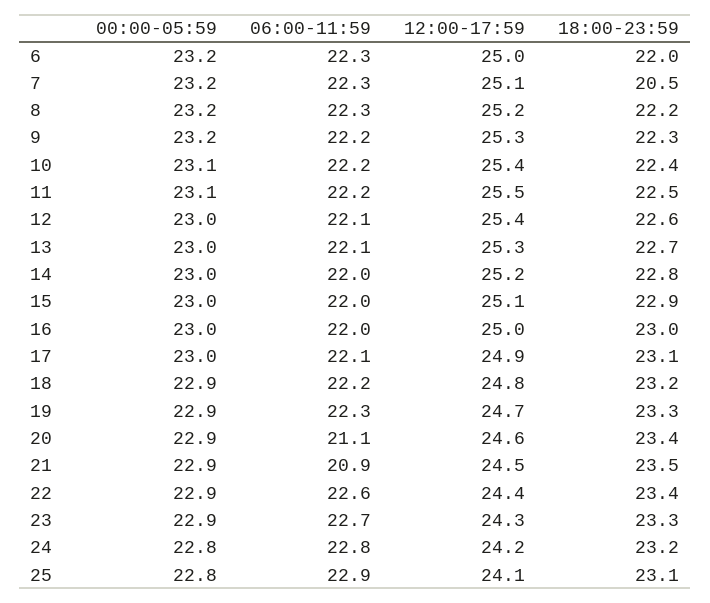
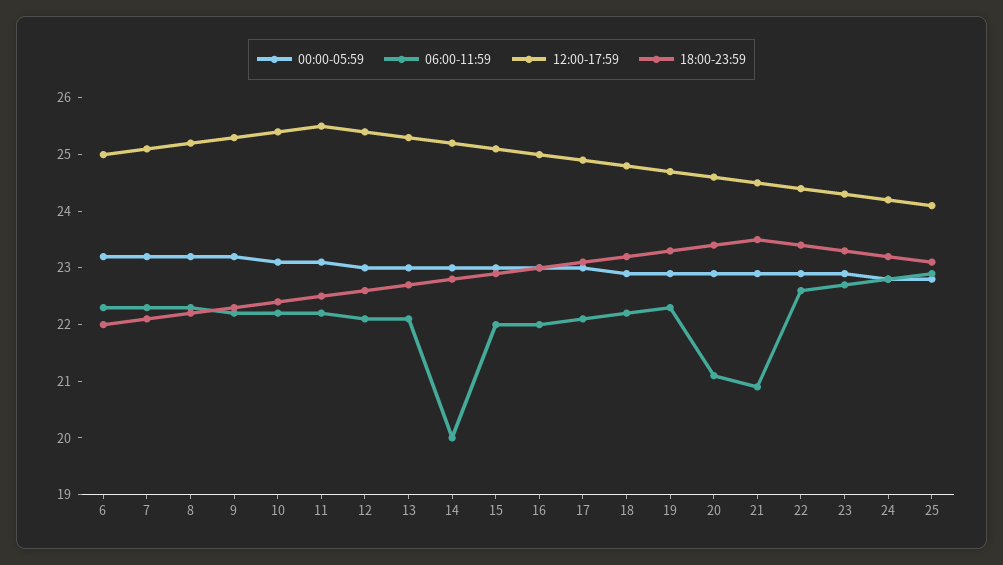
18:00-23:59, 7: 20.5 -> 22
06:00-11:59, 14: 22 -> 20

